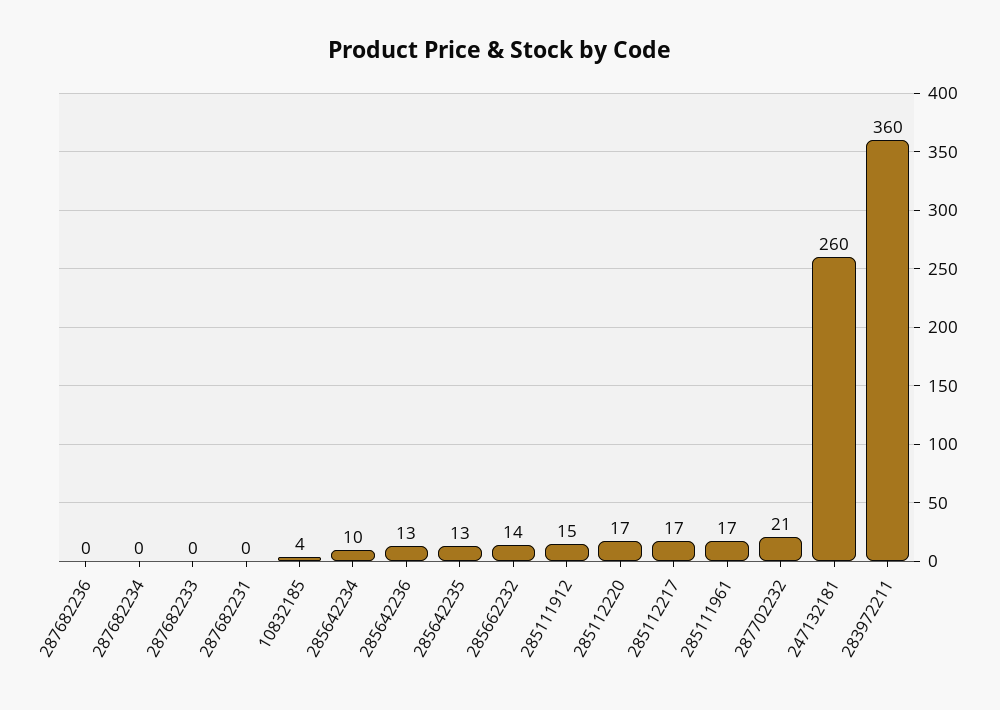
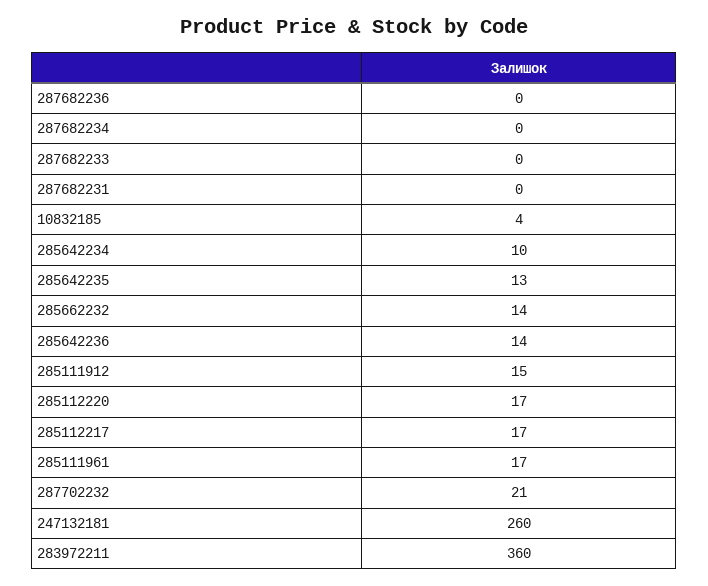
285642236: 13 -> 14

